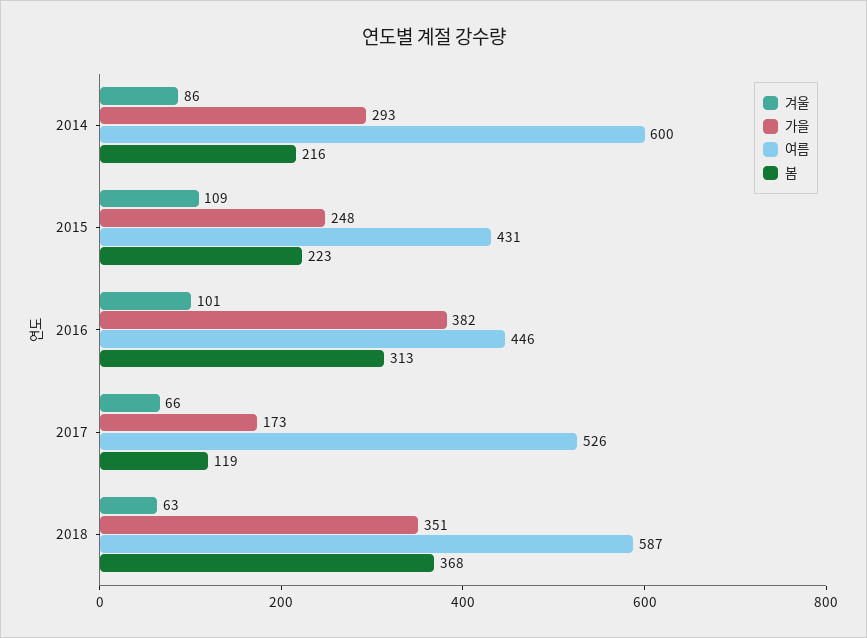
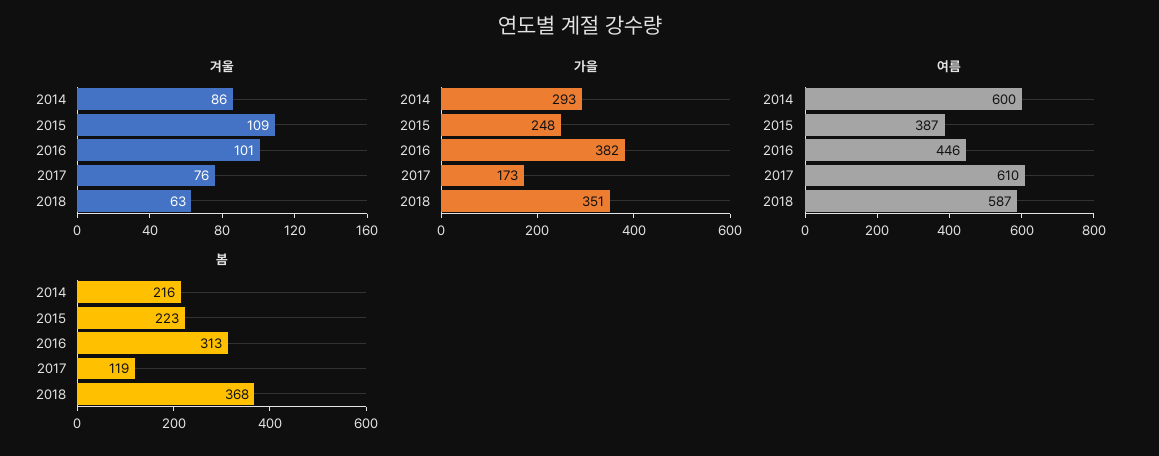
여름, 2015: 431 -> 387
겨울, 2017: 66 -> 76
여름, 2017: 526 -> 610

